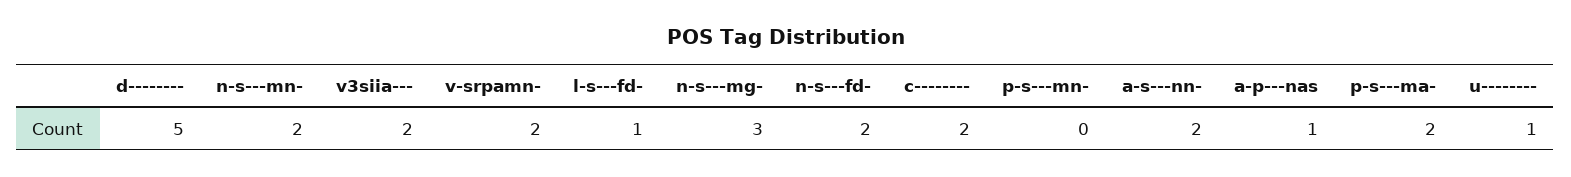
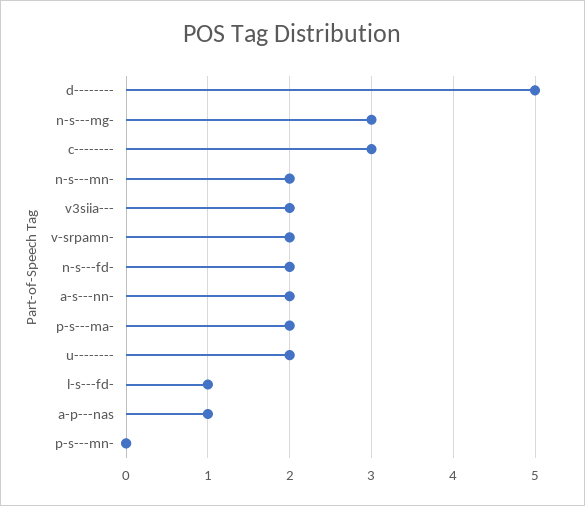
c--------: 2 -> 3
u--------: 1 -> 2

